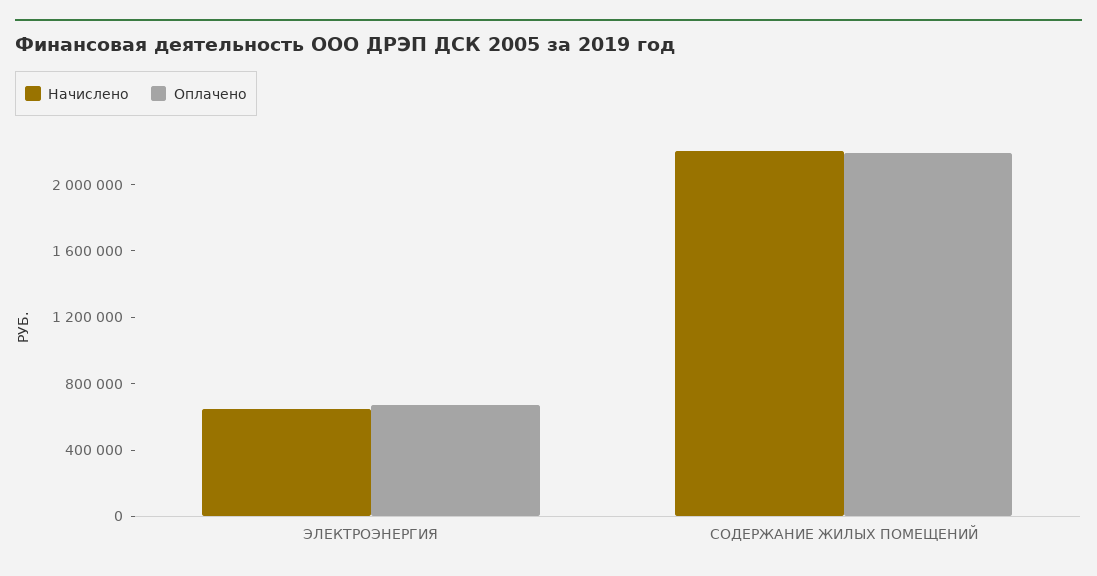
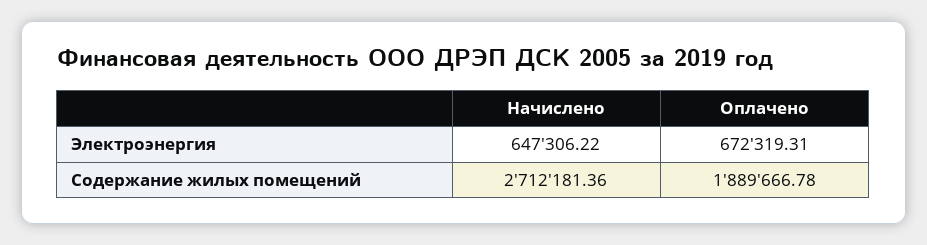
Начислено, СОДЕРЖАНИЕ ЖИЛЫХ ПОМЕЩЕНИЙ: 2200000 -> 2712181.36
Оплачено, СОДЕРЖАНИЕ ЖИЛЫХ ПОМЕЩЕНИЙ: 2200000 -> 1889666.78

